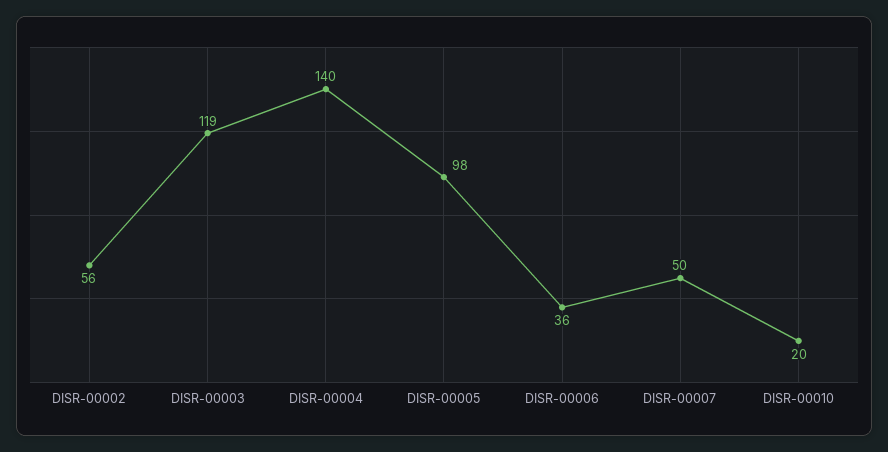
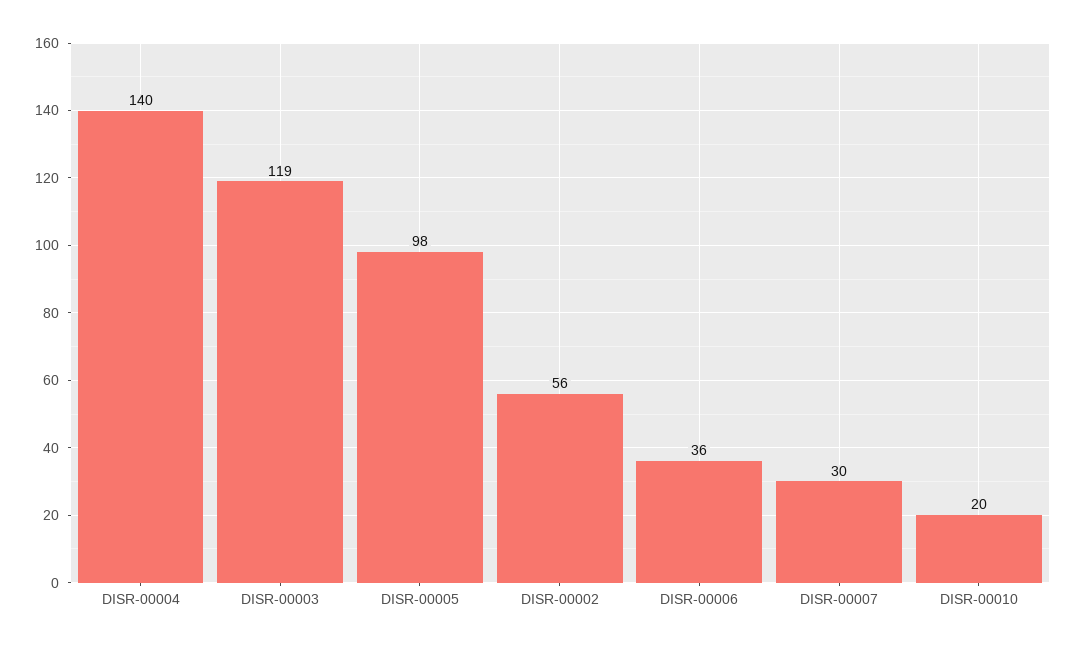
DISR-00007: 50 -> 30

